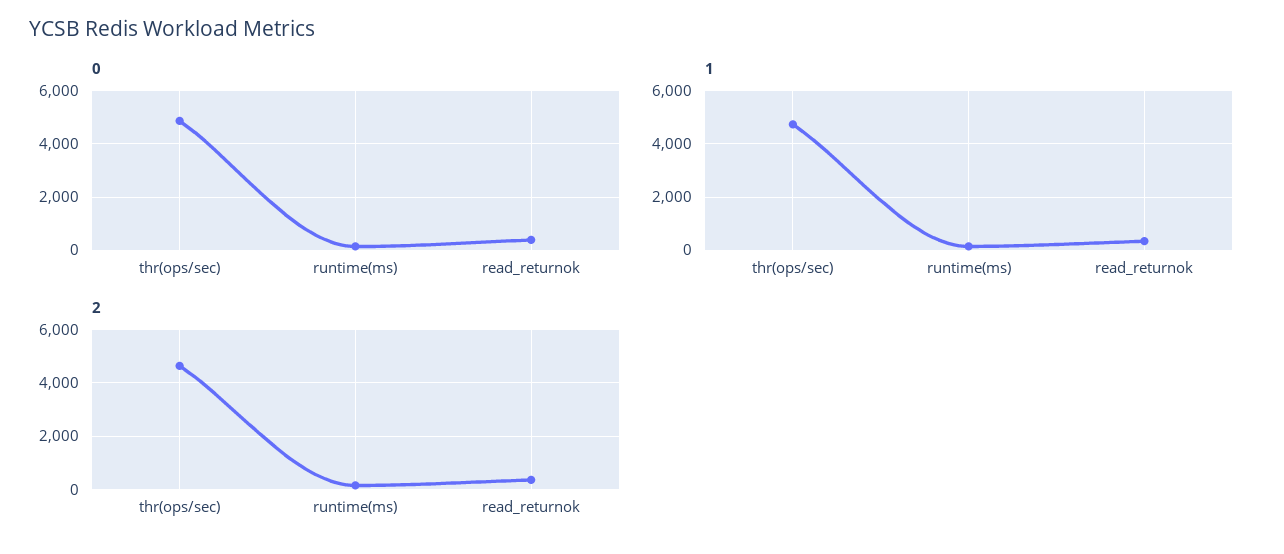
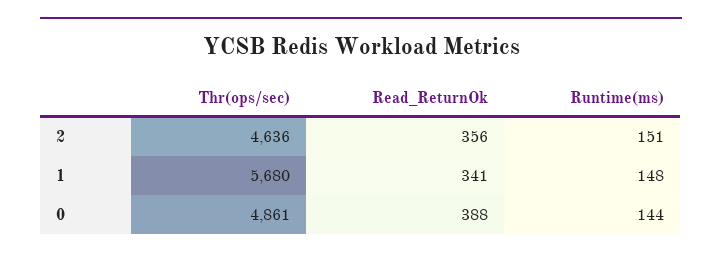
1, thr(ops/sec): 4750 -> 5680

